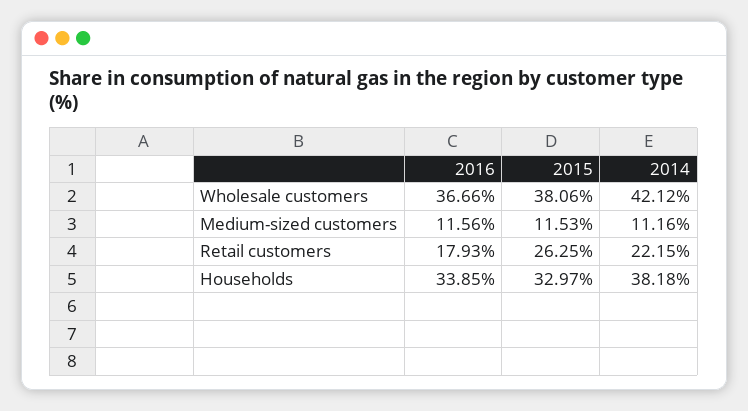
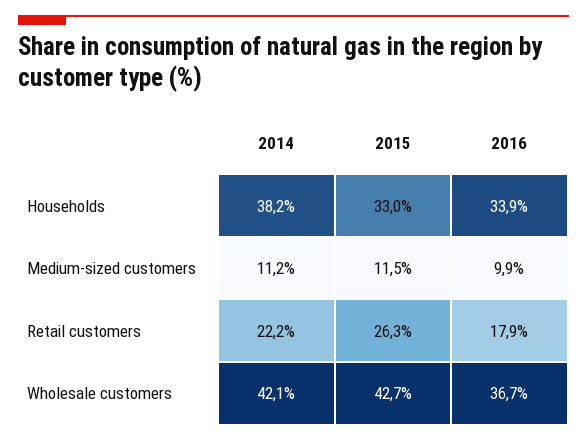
2015, Wholesale customers: 38.06 -> 42.7
2016, Medium-sized customers: 11.56 -> 9.9

